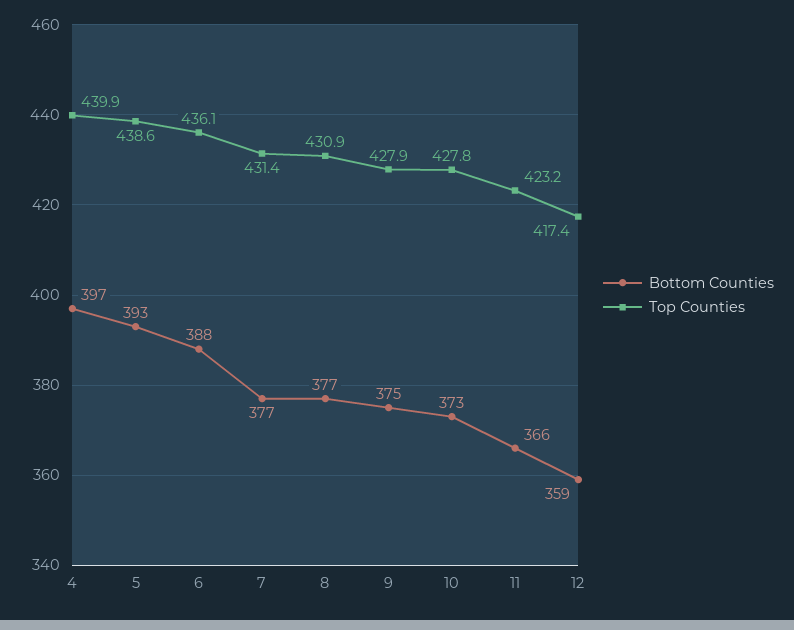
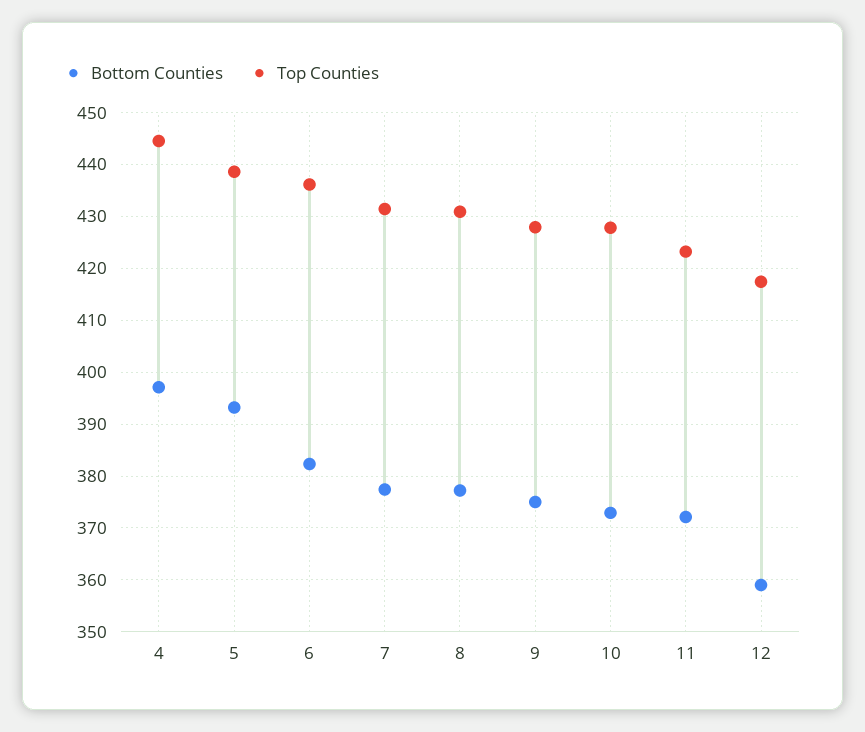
Top Counties, 4: 439.9 -> 444
Bottom Counties, 6: 388 -> 382
Bottom Counties, 11: 366 -> 372

